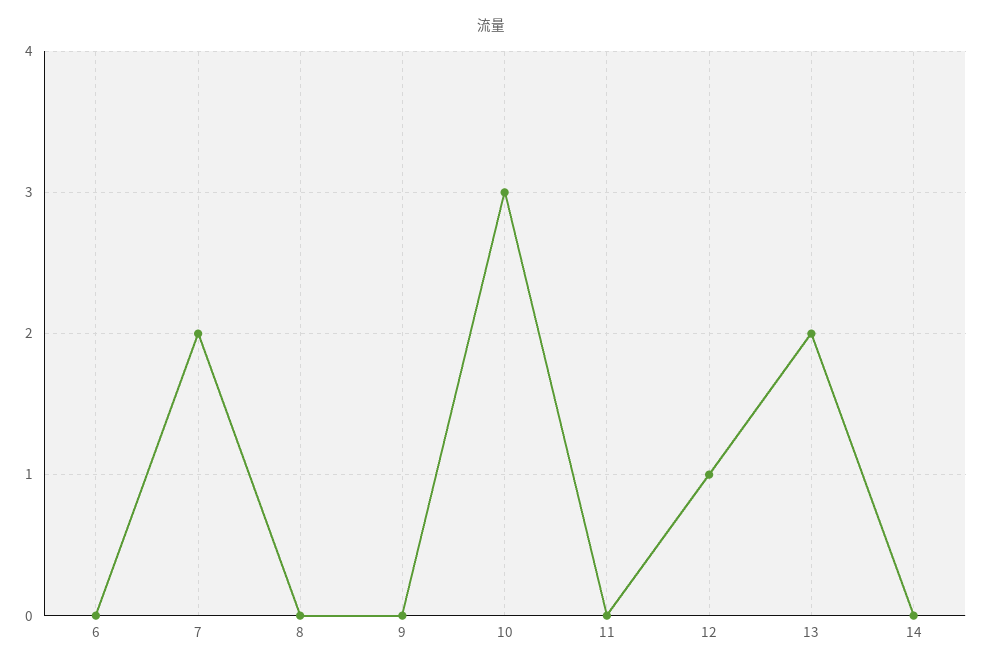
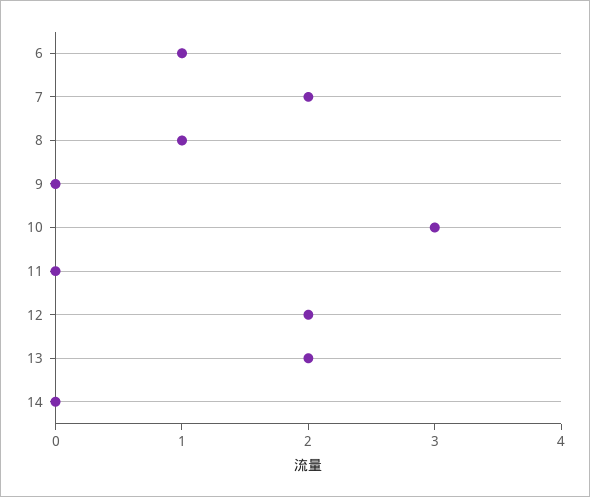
6: 0 -> 1
8: 0 -> 1
12: 1 -> 2

